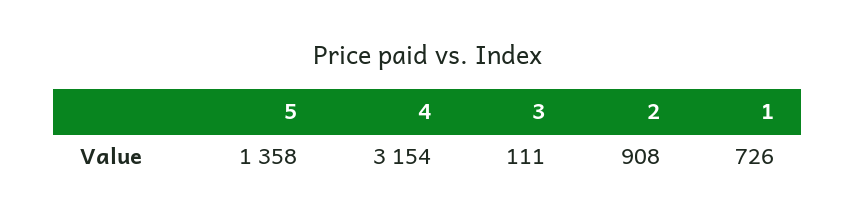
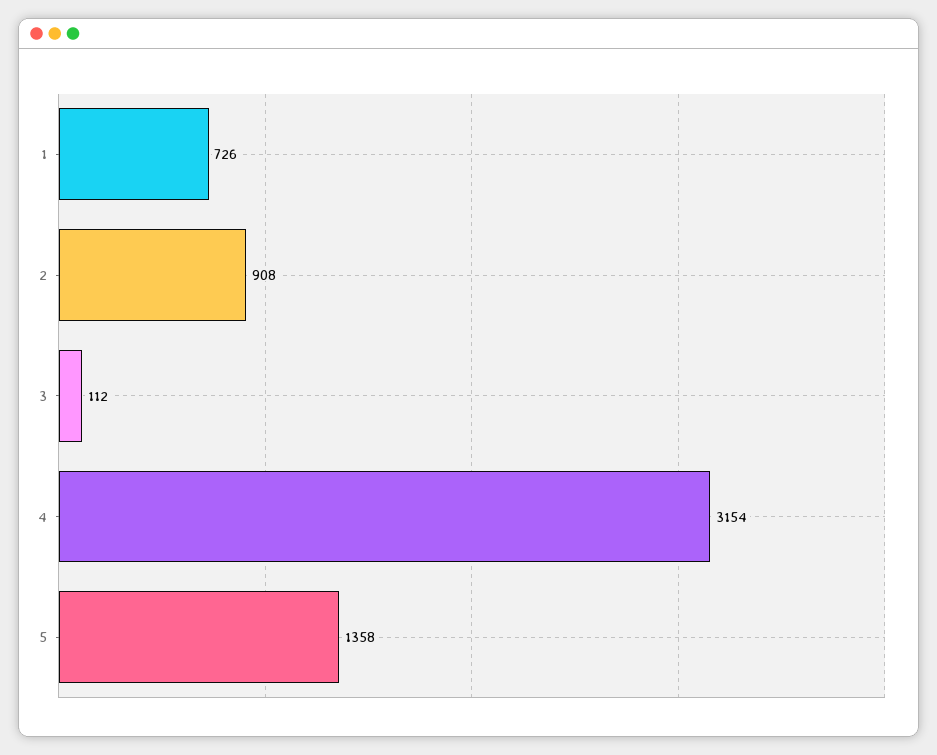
3: 111 -> 112

